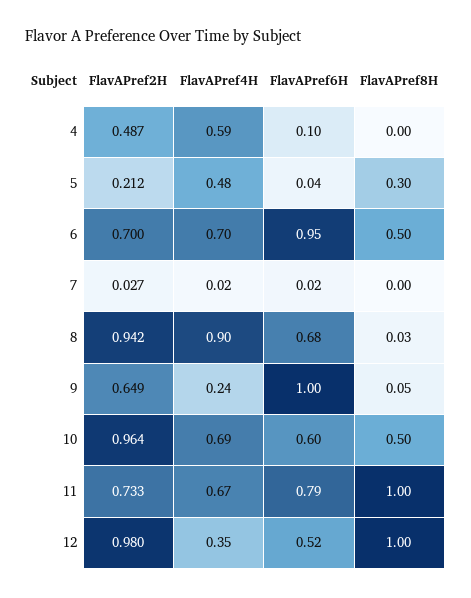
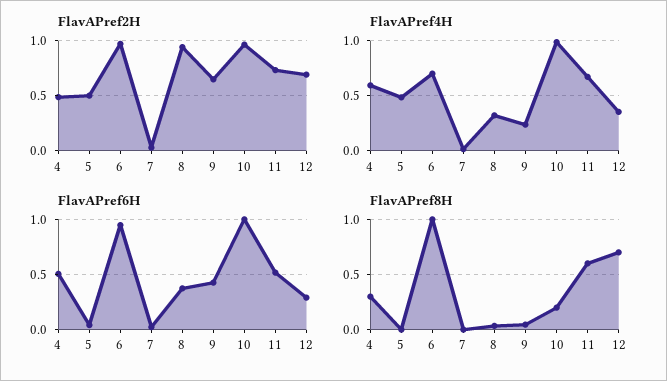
FlavAPref6H, 4: 0.1 -> 0.5
FlavAPref8H, 4: 0 -> 0.3
FlavAPref2H, 5: 0.212 -> 0.5
FlavAPref8H, 5: 0.3 -> 0
FlavAPref2H, 6: 0.7 -> 1
FlavAPref8H, 6: 0.5 -> 1
FlavAPref4H, 8: 0.9 -> 0.3
FlavAPref6H, 8: 0.68 -> 0.4
FlavAPref6H, 9: 1 -> 0.4
FlavAPref4H, 10: 0.69 -> 1
FlavAPref6H, 10: 0.6 -> 1
FlavAPref8H, 10: 0.5 -> 0.2
FlavAPref6H, 11: 0.79 -> 0.5
FlavAPref8H, 11: 1 -> 0.6
FlavAPref2H, 12: 0.98 -> 0.7
FlavAPref6H, 12: 0.52 -> 0.3
FlavAPref8H, 12: 1 -> 0.7

